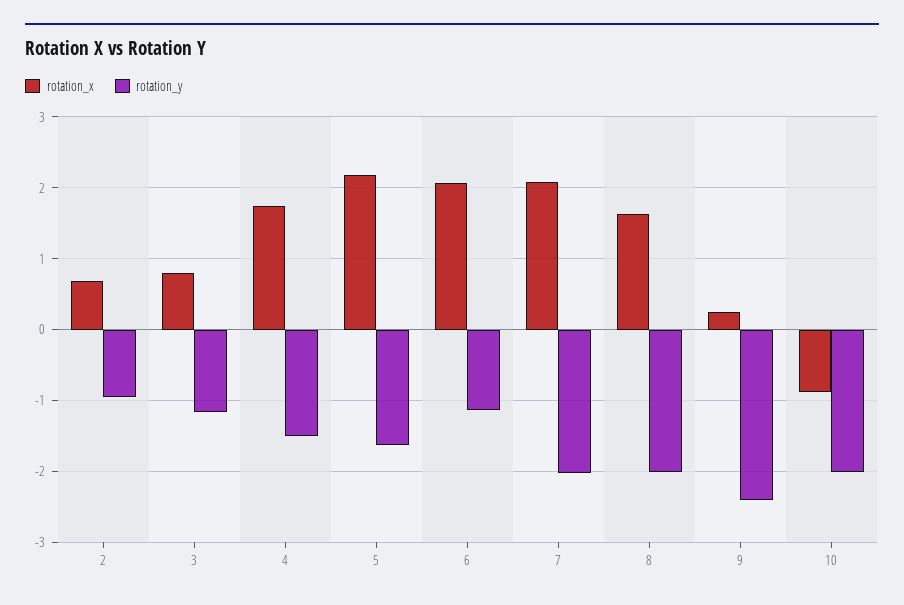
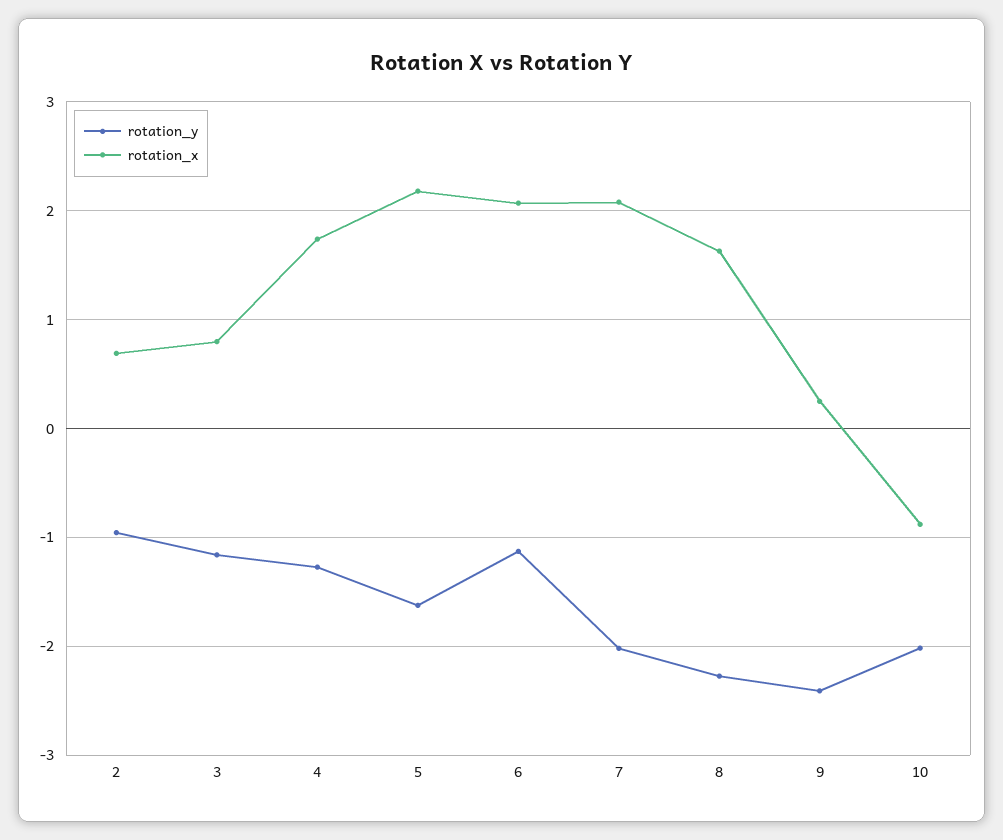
rotation_y, 4: -1.5 -> -1.3
rotation_y, 8: -2 -> -2.3

